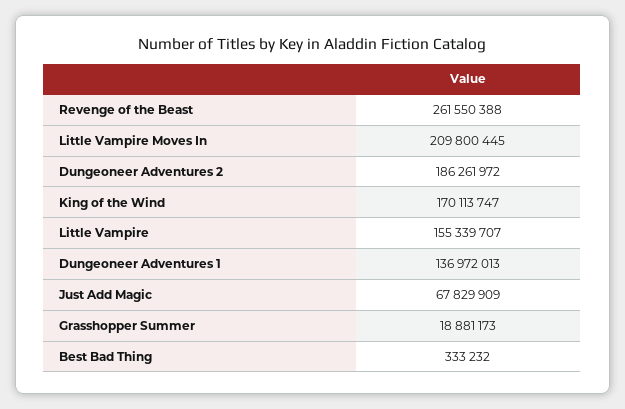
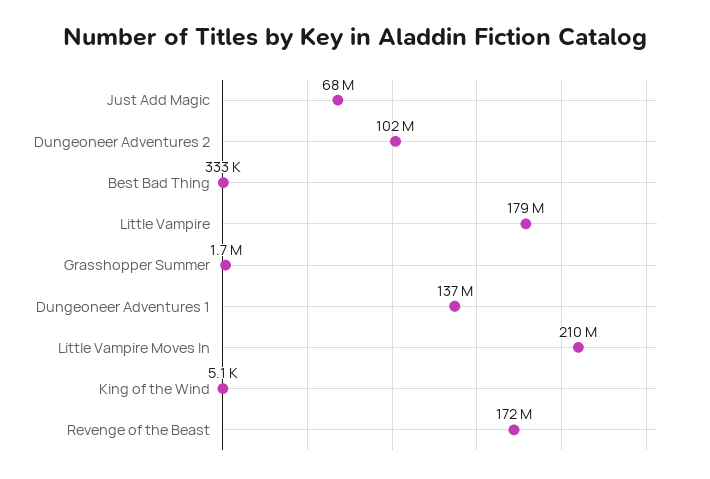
Revenge of the Beast: 261550388 -> 172000000
Dungeoneer Adventures 2: 186261972 -> 102000000
King of the Wind: 170113747 -> 5100
Little Vampire: 155339707 -> 179000000
Grasshopper Summer: 18881173 -> 1700000

